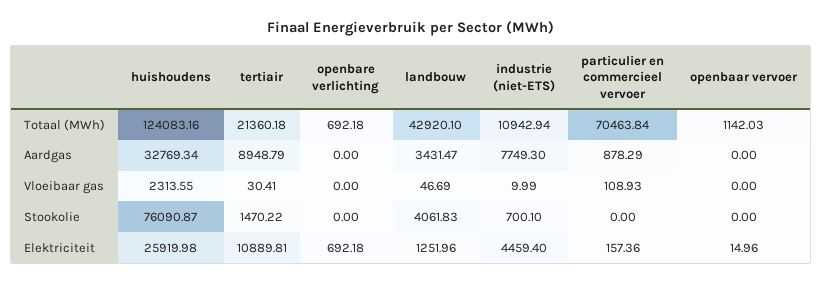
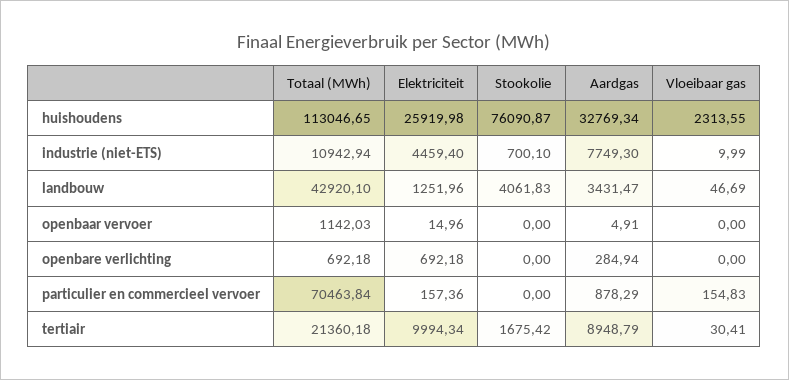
huishoudens, Totaal (MWh): 124083.16 -> 113046.65
openbare verlichting, Aardgas: 0 -> 284.94
openbaar vervoer, Aardgas: 0 -> 4.91
particulier en commercieel vervoer, Vloeibaar gas: 108.93 -> 154.83
tertiair, Stookolie: 1470.22 -> 1675.42
tertiair, Elektriciteit: 10889.81 -> 9994.34

